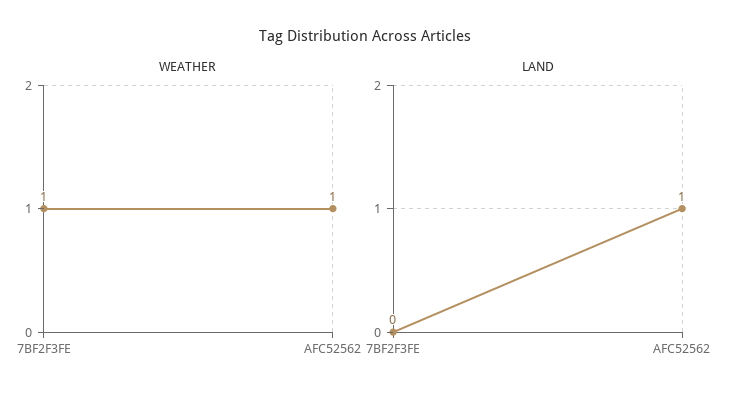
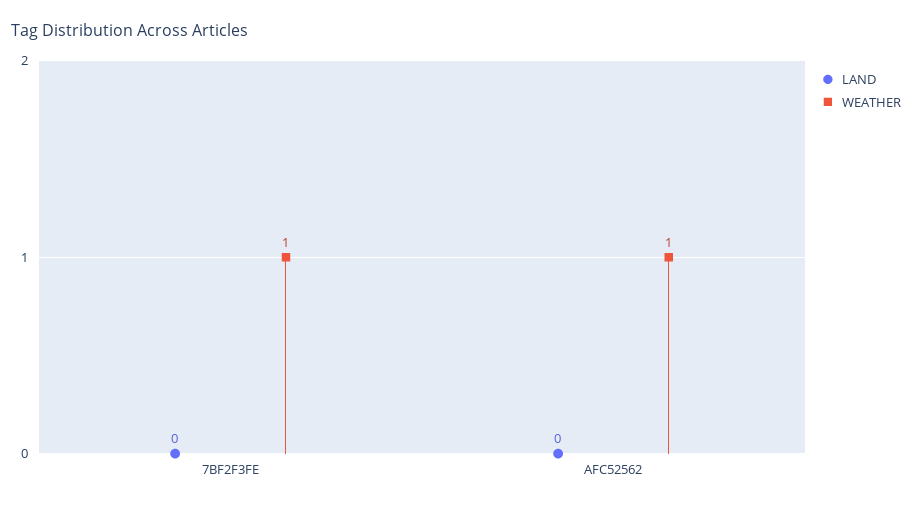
LAND, AFC52562: 1 -> 0

